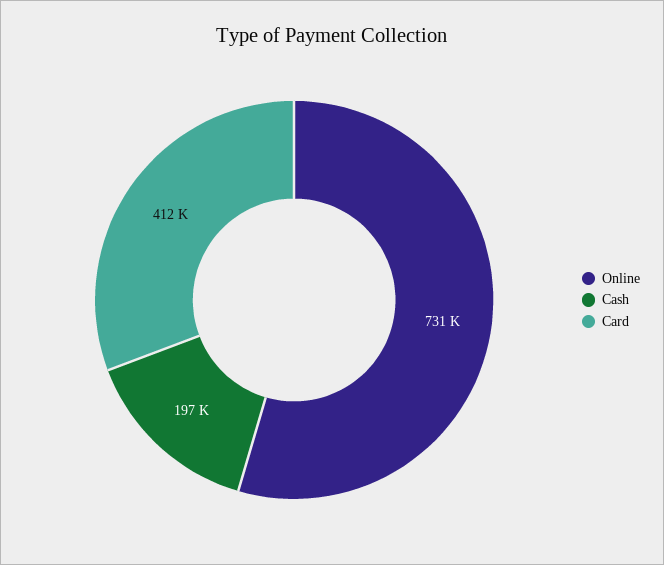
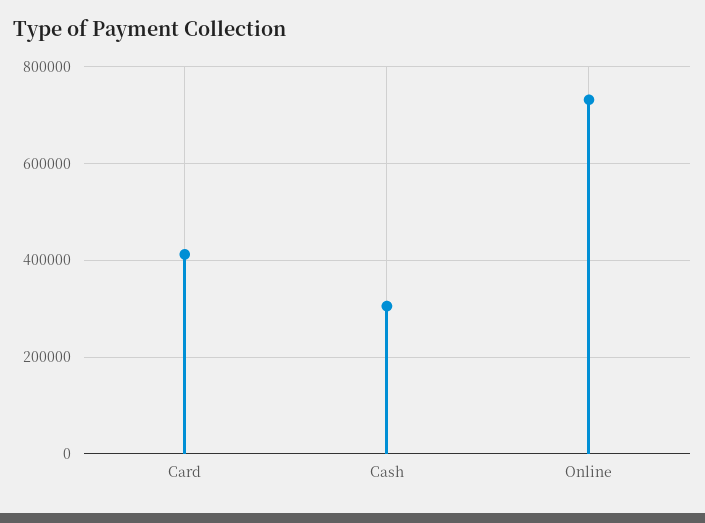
Cash: 197000 -> 300000

